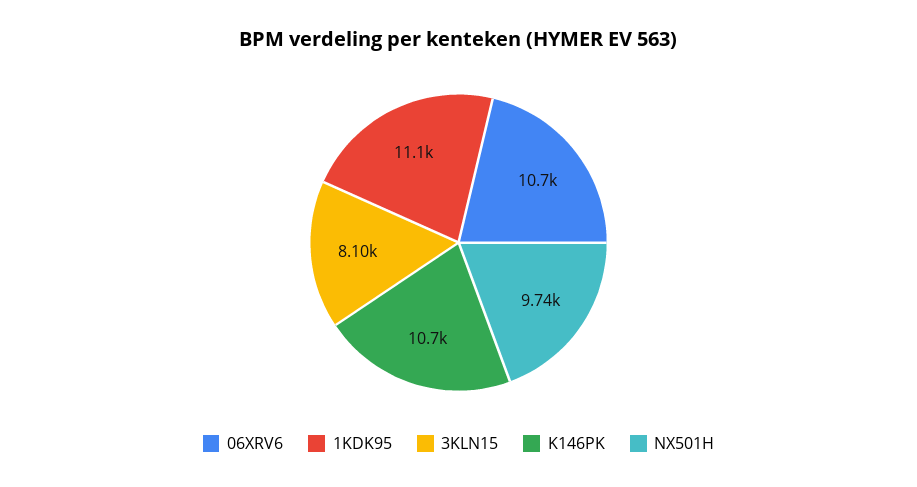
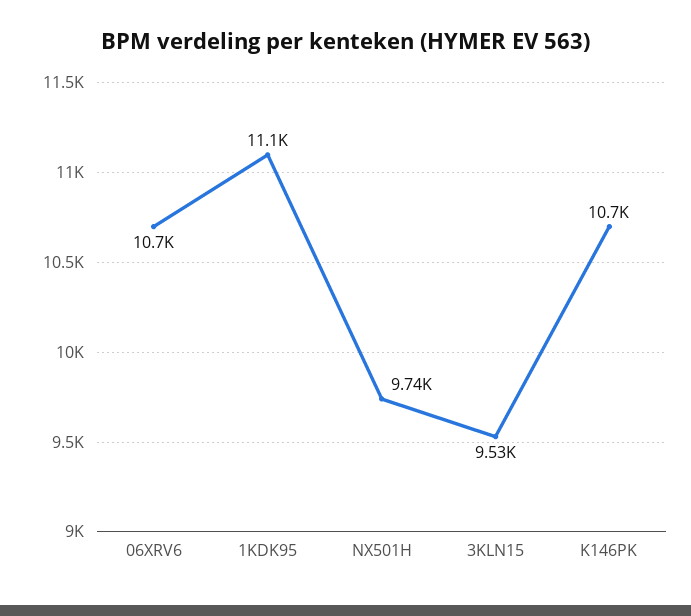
3KLN15: 8100 -> 9530

